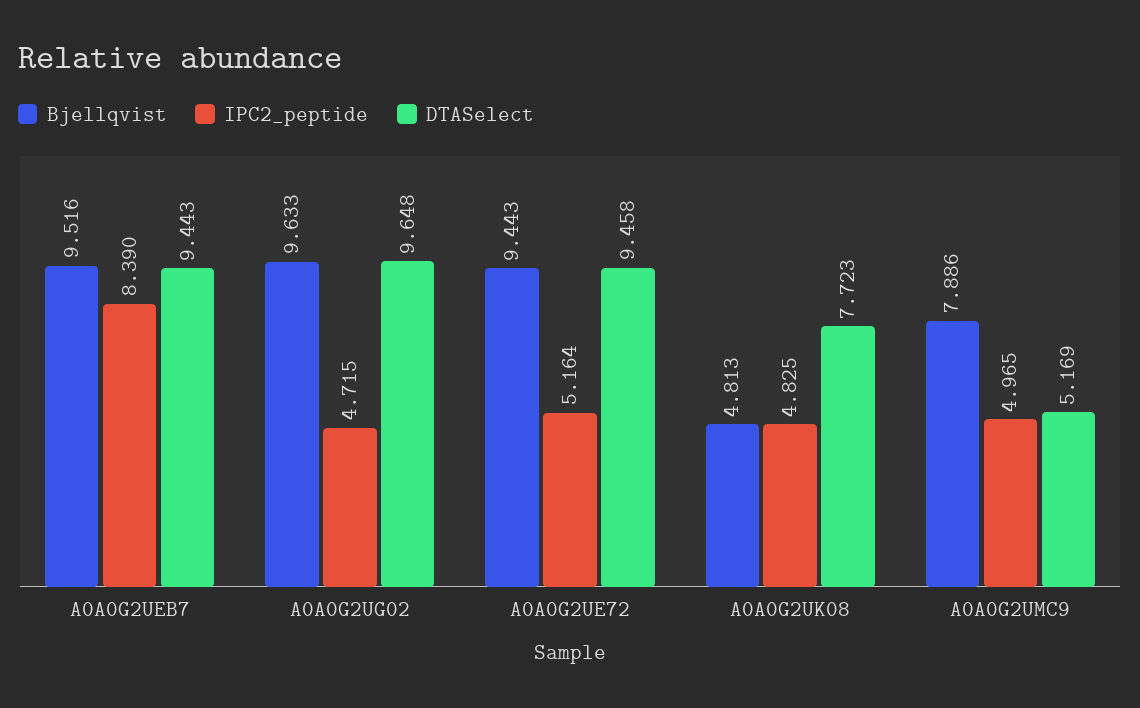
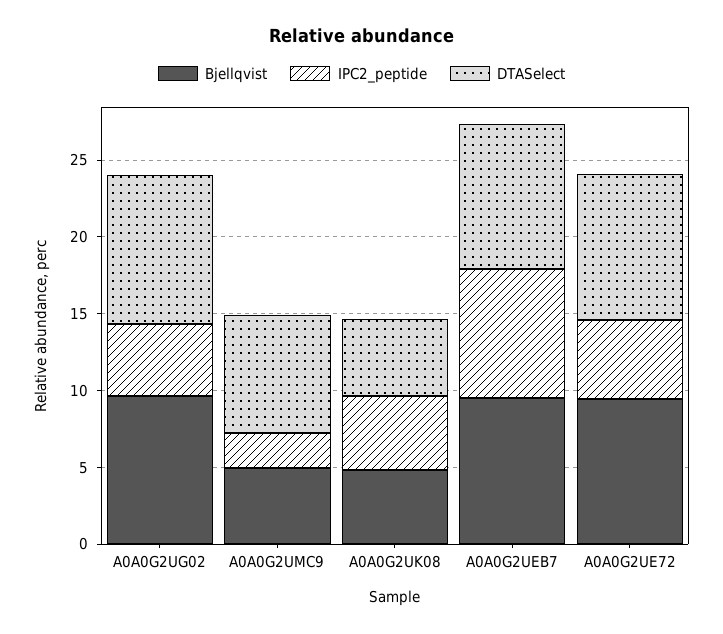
DTASelect, A0A0G2UK08: 7.723 -> 5
Bjellqvist, A0A0G2UMC9: 7.886 -> 5
IPC2_peptide, A0A0G2UMC9: 4.965 -> 2
DTASelect, A0A0G2UMC9: 5.169 -> 8

